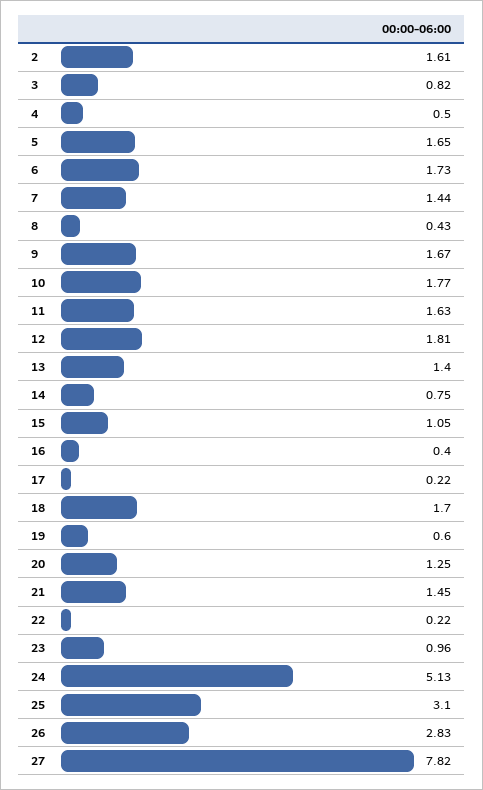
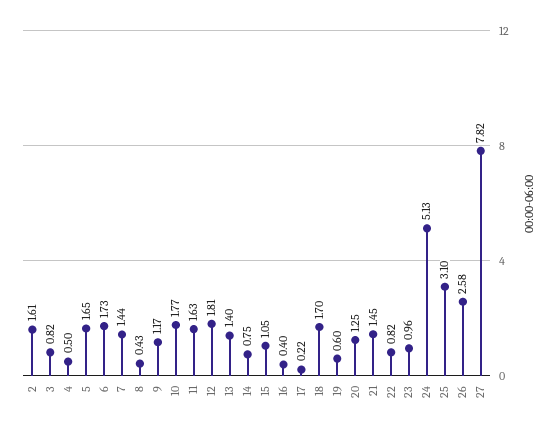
9: 1.67 -> 1.17
22: 0.22 -> 0.82
26: 2.83 -> 2.58

